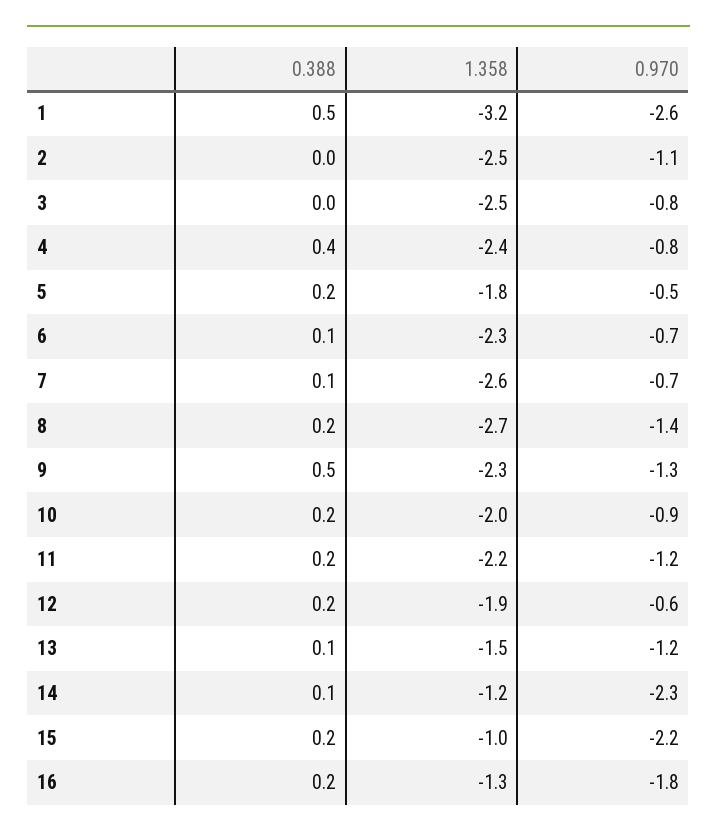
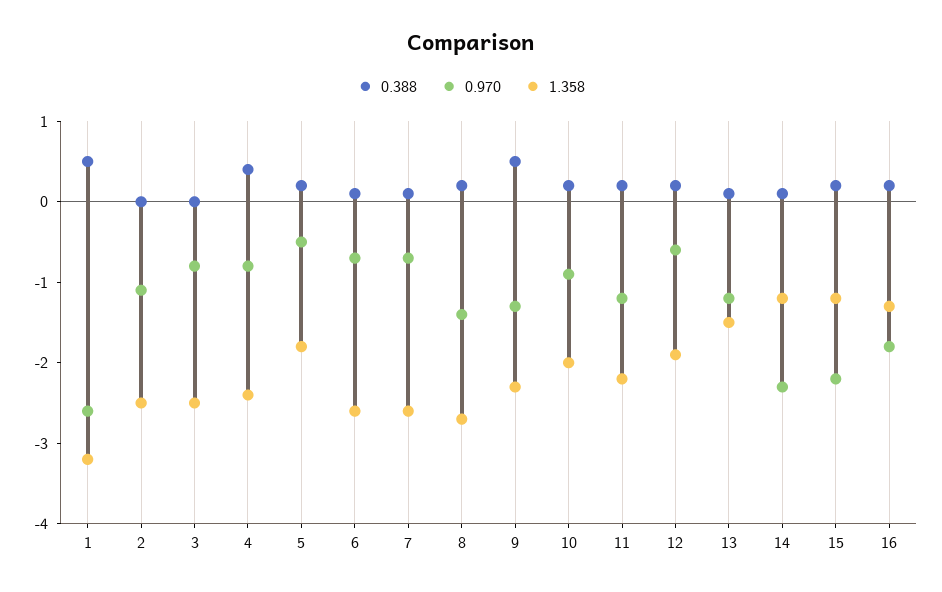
1.358, 6: -2.3 -> -2.6
1.358, 15: -1 -> -1.2

